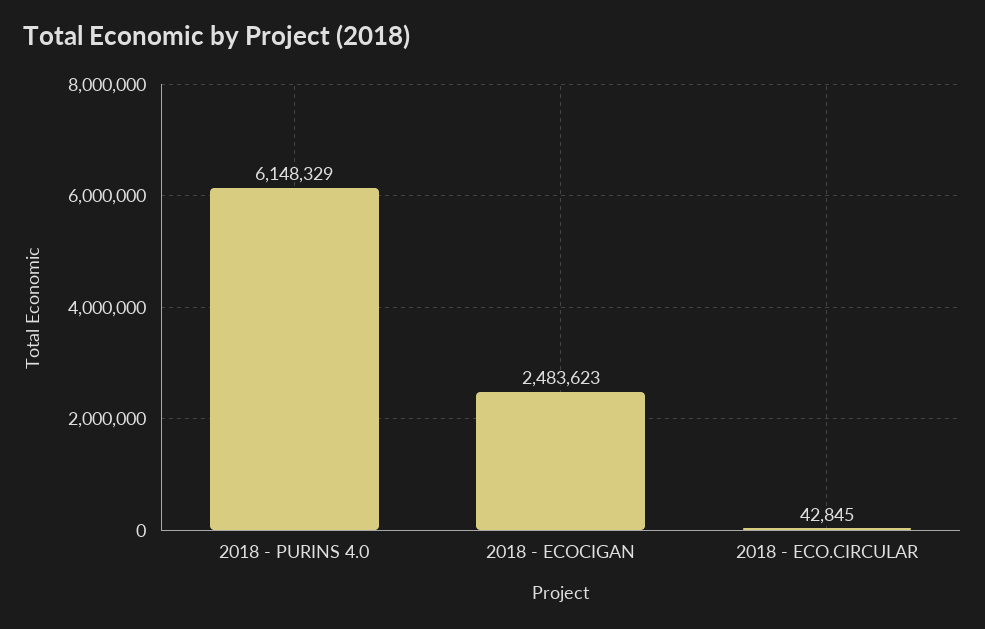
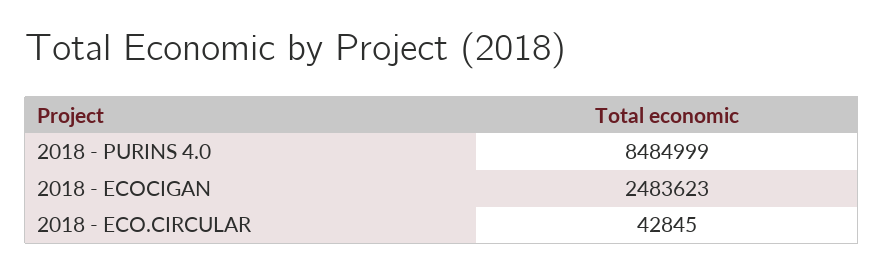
2018 - PURINS 4.0: 6148329 -> 8484999

